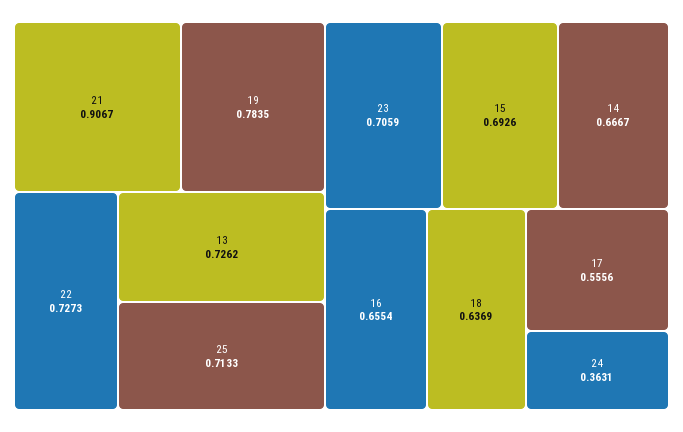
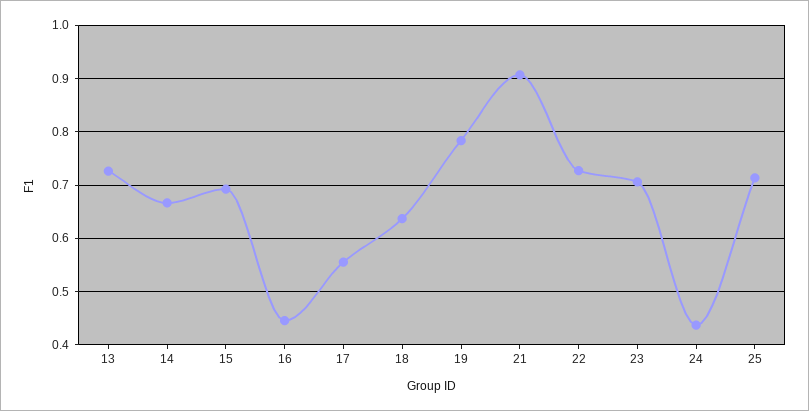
16: 0.6554 -> 0.44
24: 0.3631 -> 0.44

